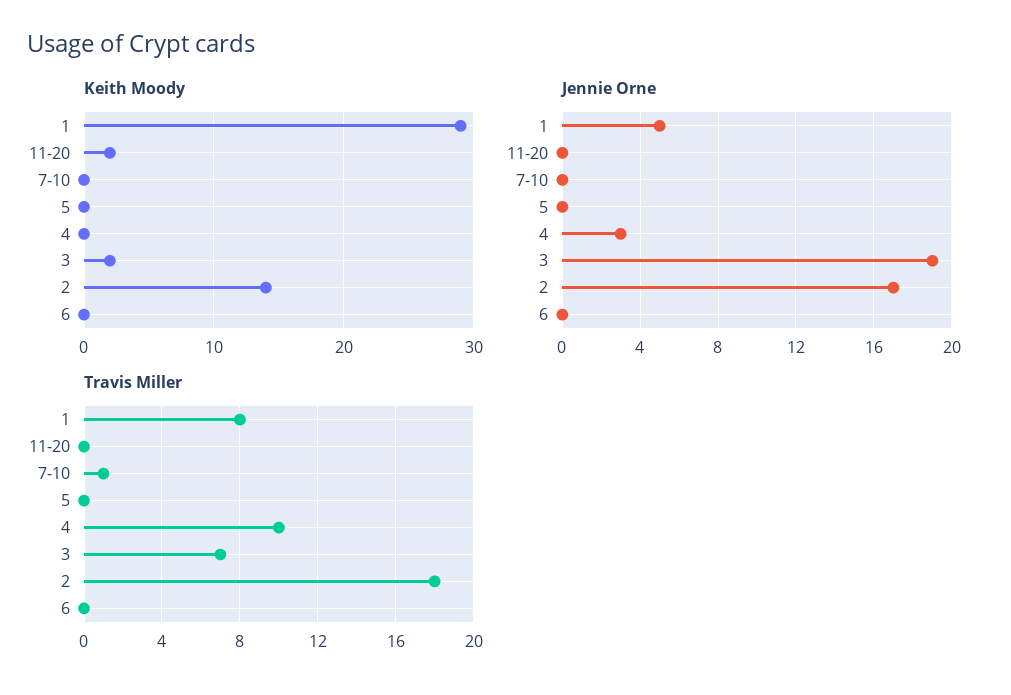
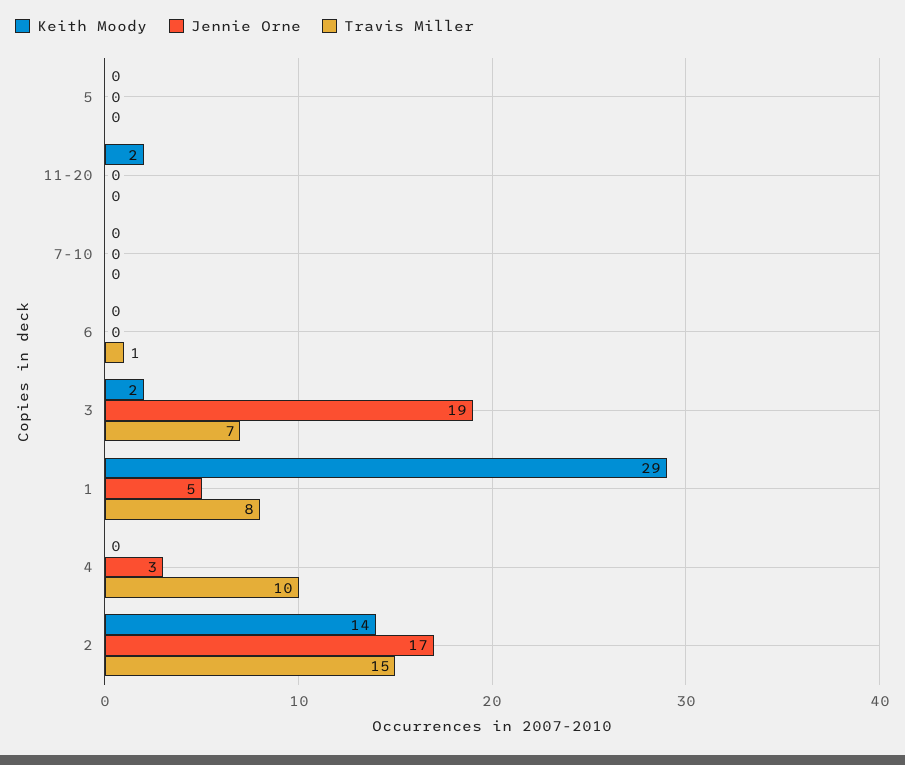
Travis Miller, 7-10: 1 -> 0
Travis Miller, 2: 18 -> 15
Travis Miller, 6: 0 -> 1

